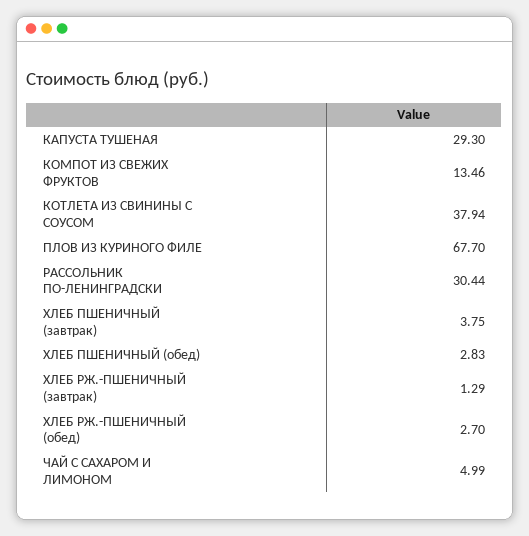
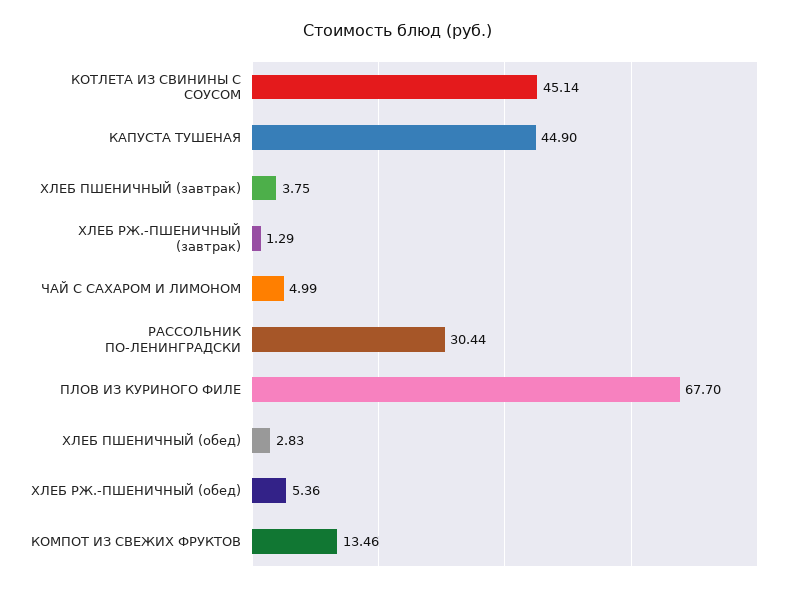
КАПУСТА ТУШЕНАЯ: 29.3 -> 44.9
КОТЛЕТА ИЗ СВИНИНЫ С СОУСОМ: 37.94 -> 45.14
ХЛЕБ РЖ.-ПШЕНИЧНЫЙ (обед): 2.7 -> 5.36

